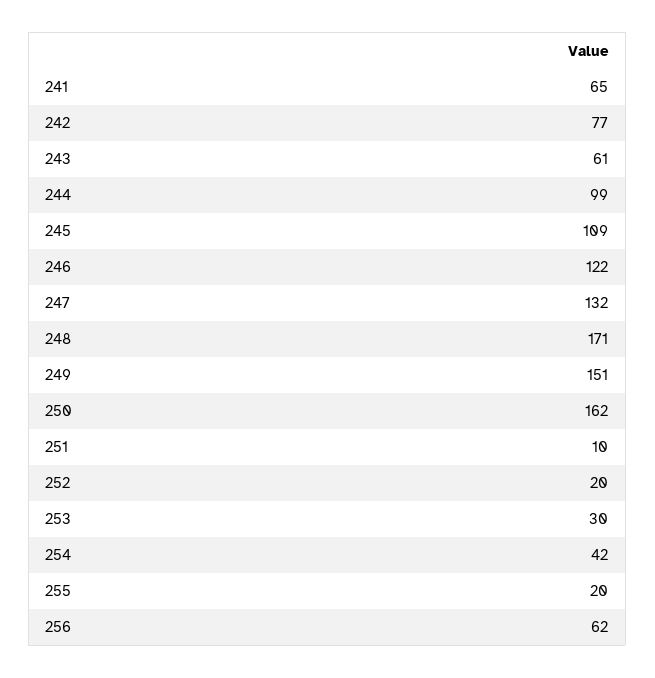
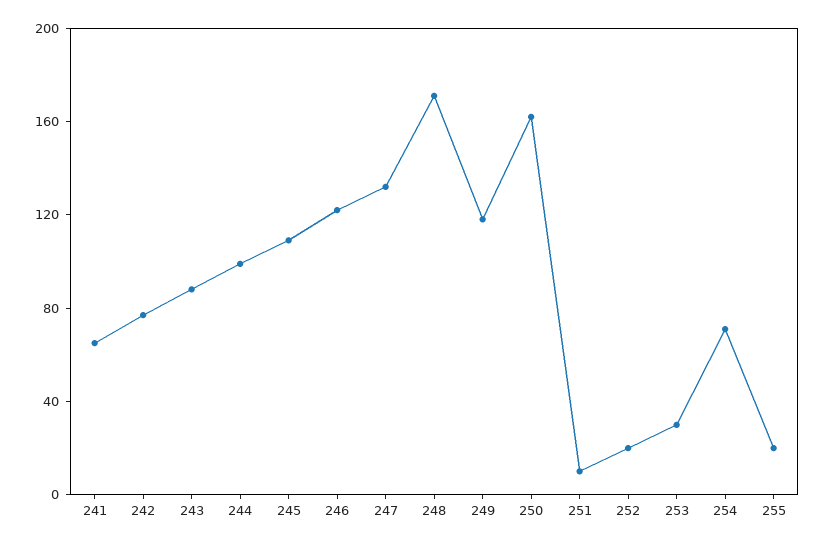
243: 61 -> 90
249: 151 -> 120
254: 42 -> 70
256: 62 -> none

